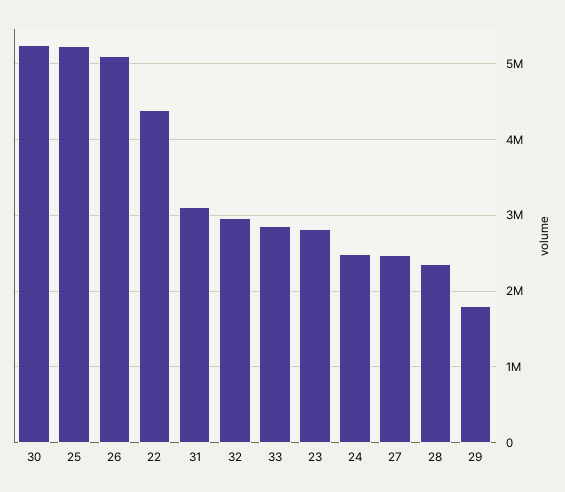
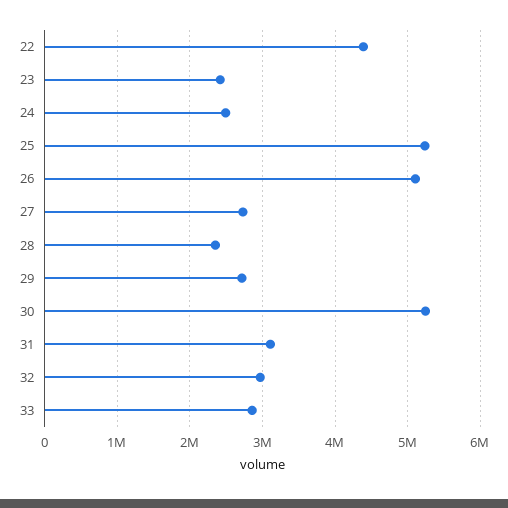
23: 2800000 -> 2400000
27: 2500000 -> 2700000
29: 1800000 -> 2700000

